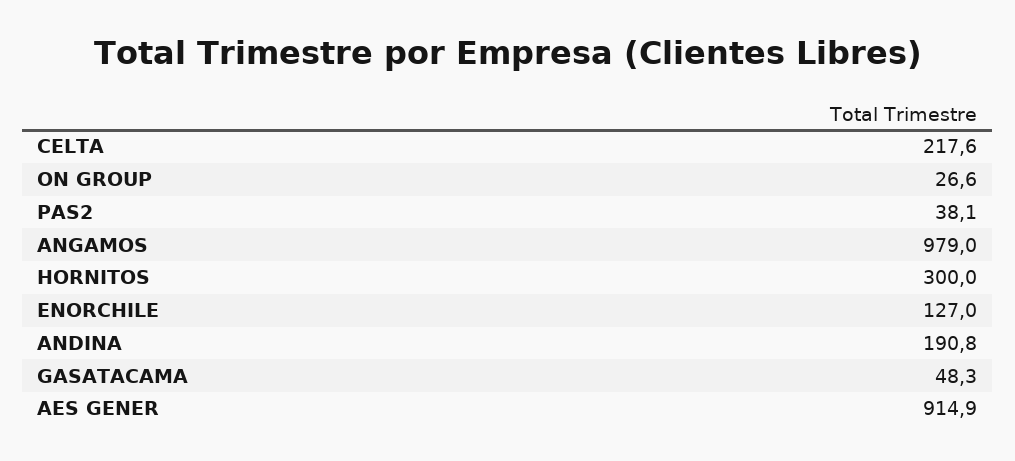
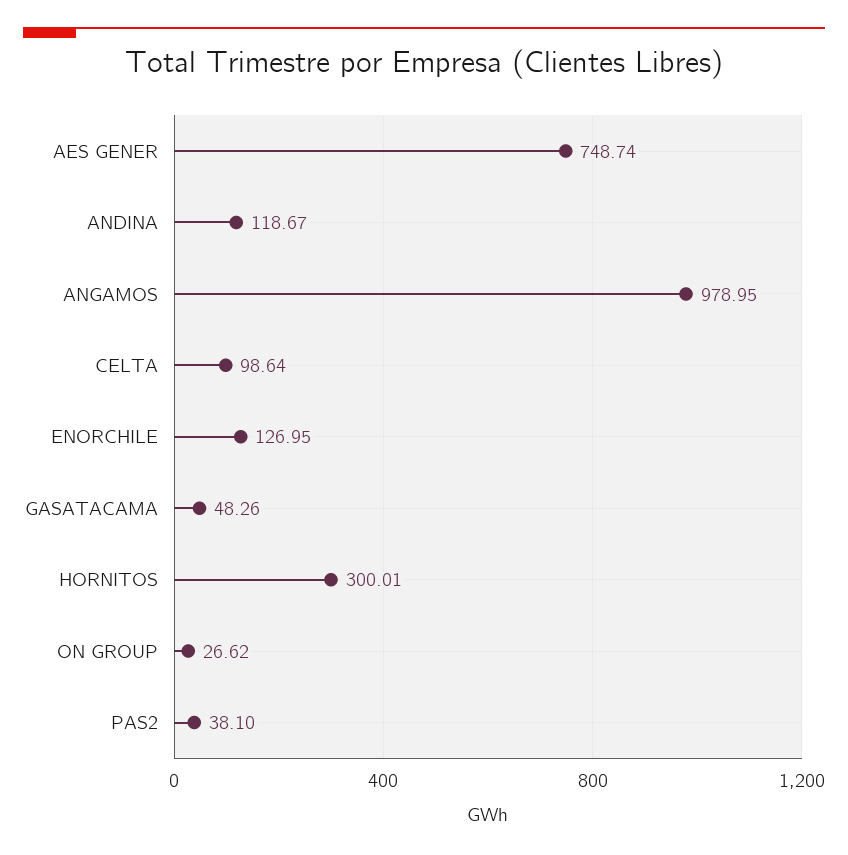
CELTA: 217.6 -> 98.64
ANDINA: 190.8 -> 118.67
AES GENER: 914.9 -> 748.74

